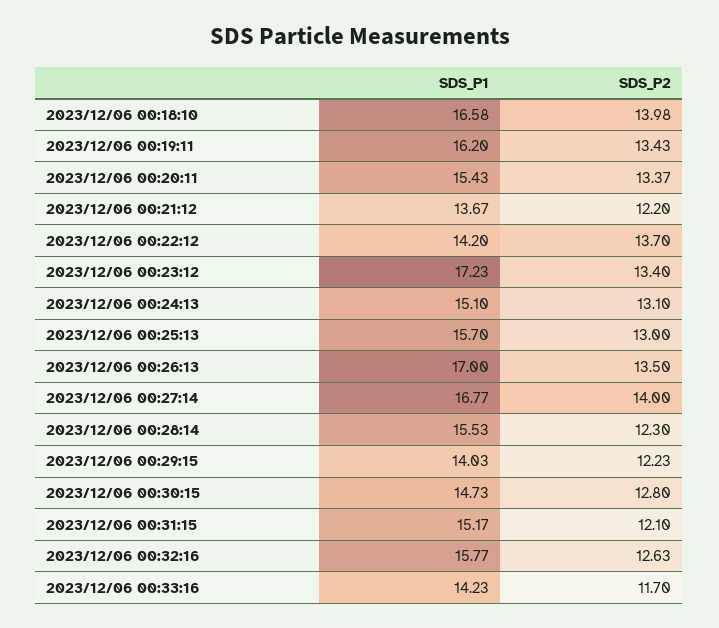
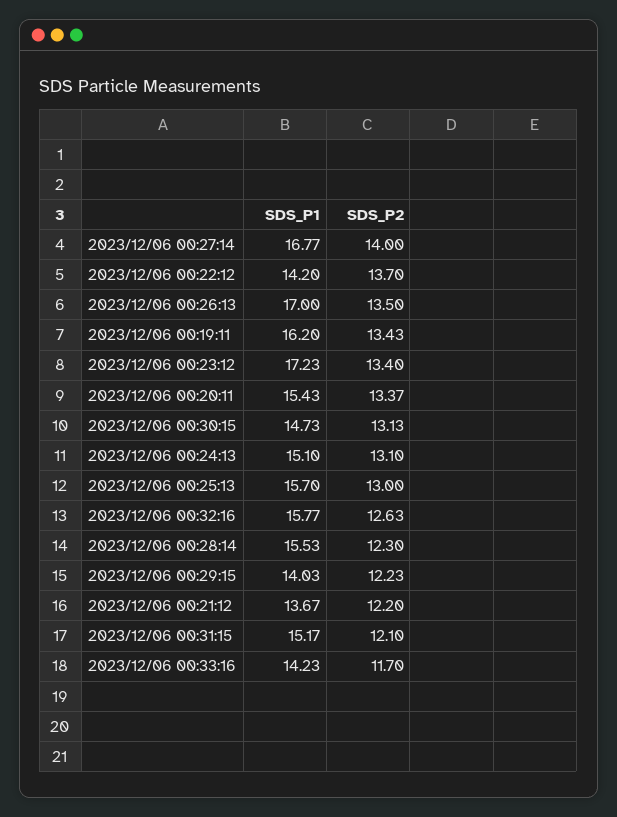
SDS_P1, 2023/12/06 00:18:10: 16.58 -> none
SDS_P2, 2023/12/06 00:18:10: 13.98 -> none
SDS_P2, 2023/12/06 00:30:15: 12.8 -> 13.13

